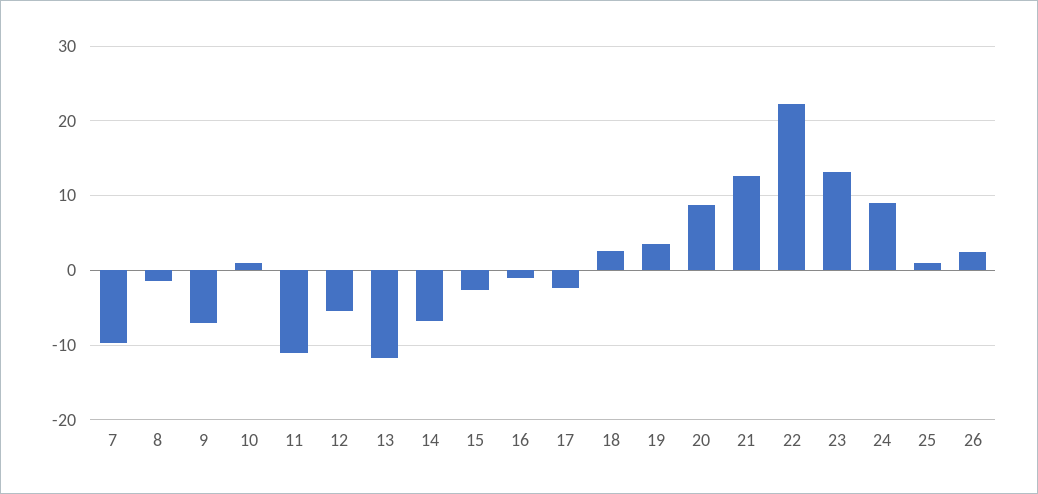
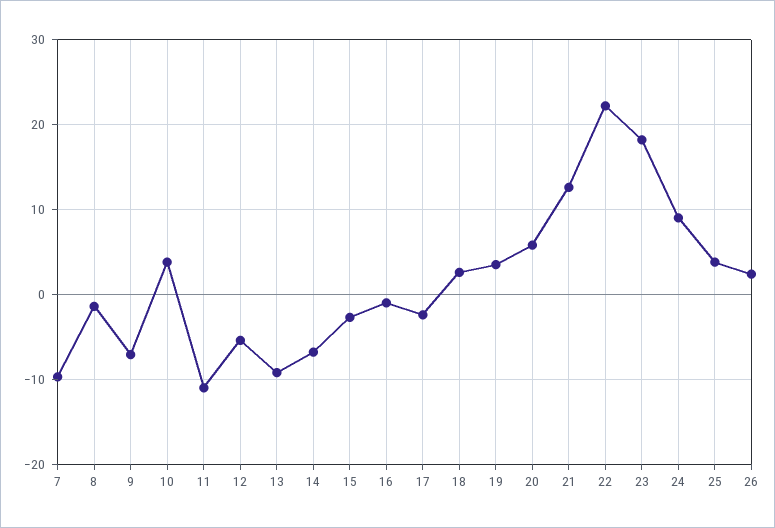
10: 1 -> 4
13: -12 -> -9
20: 9 -> 6
23: 13 -> 18
25: 1 -> 4

